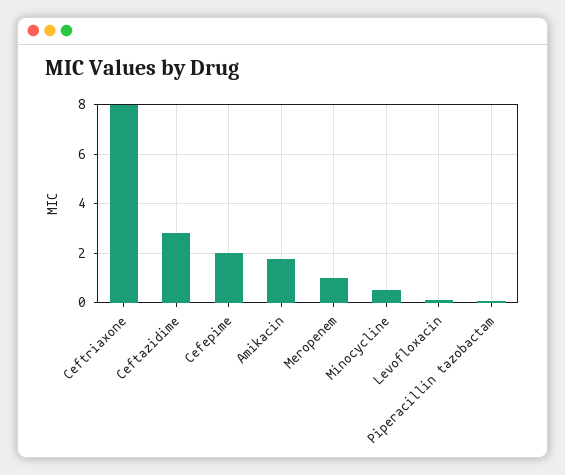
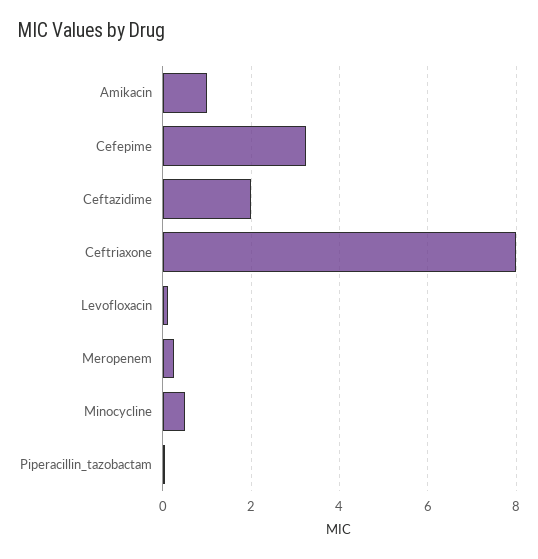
Ceftazidime: 2.75 -> 2
Cefepime: 2 -> 3.2
Amikacin: 1.75 -> 1
Meropenem: 1 -> 0.2

